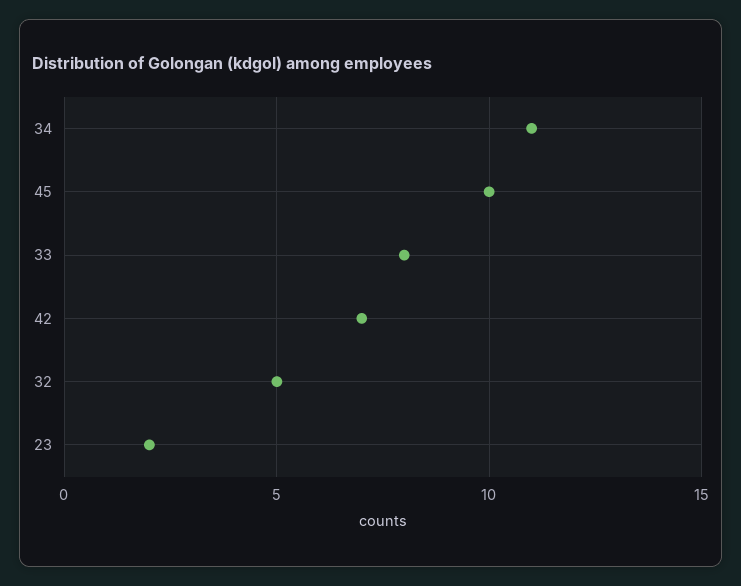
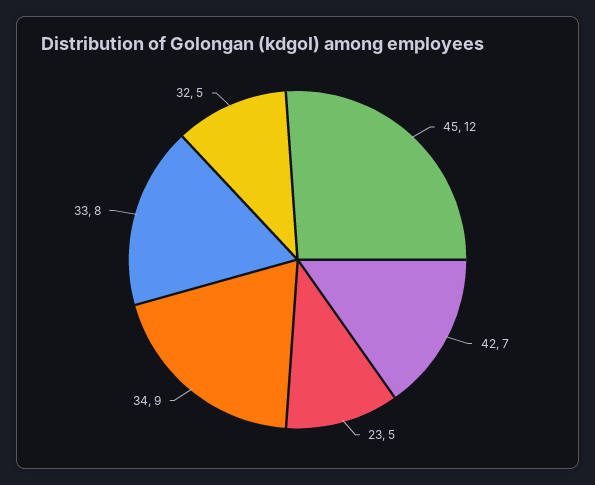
34: 11 -> 9
45: 10 -> 12
23: 2 -> 5

